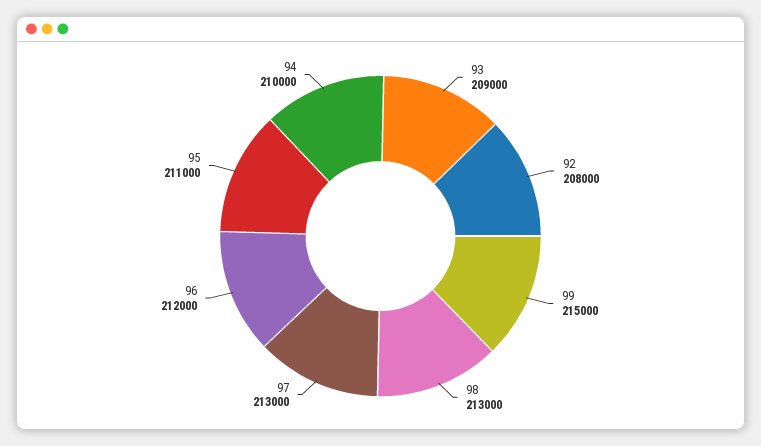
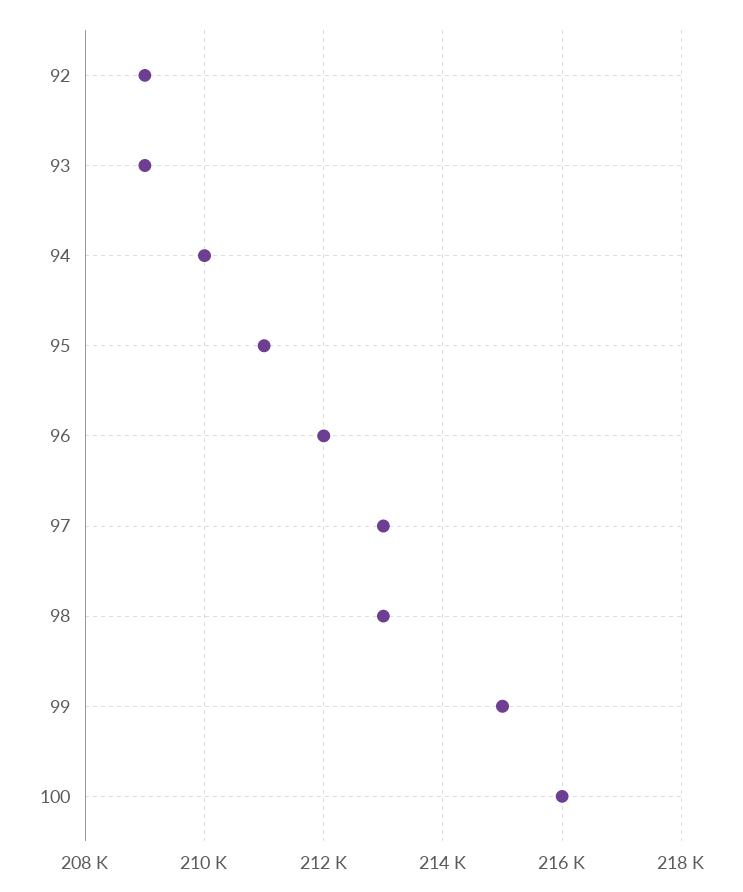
92: 208000 -> 209000
100: none -> 216000

